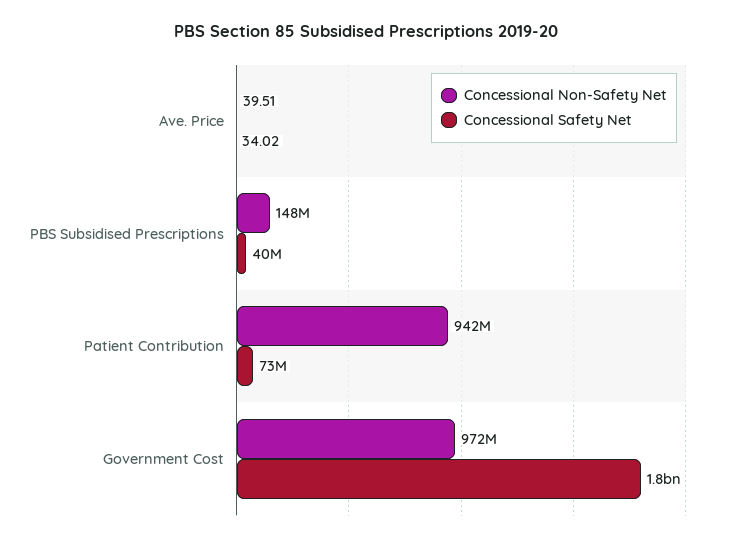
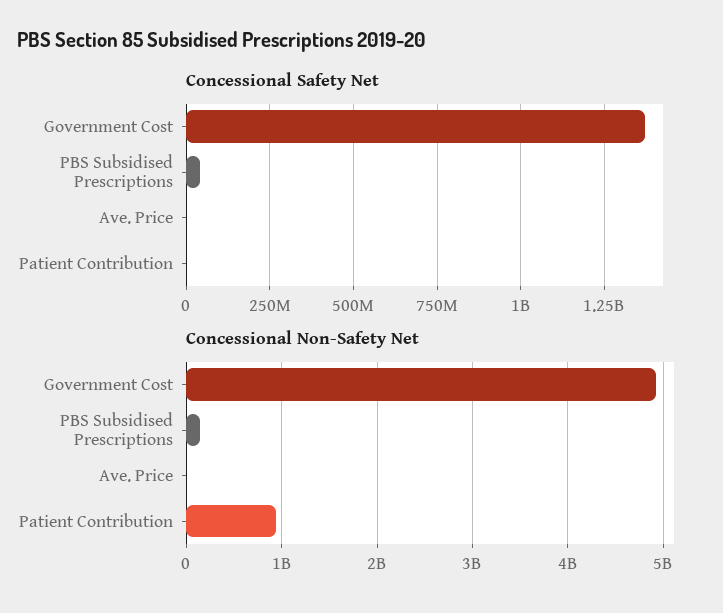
Concessional Safety Net, Patient Contribution: 73000000 -> 0
Concessional Non-Safety Net, Government Cost: 972000000 -> 4900000000
Concessional Safety Net, Government Cost: 1800000000 -> 1375000000

